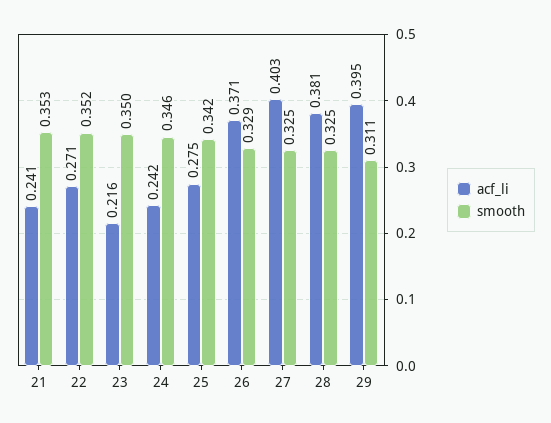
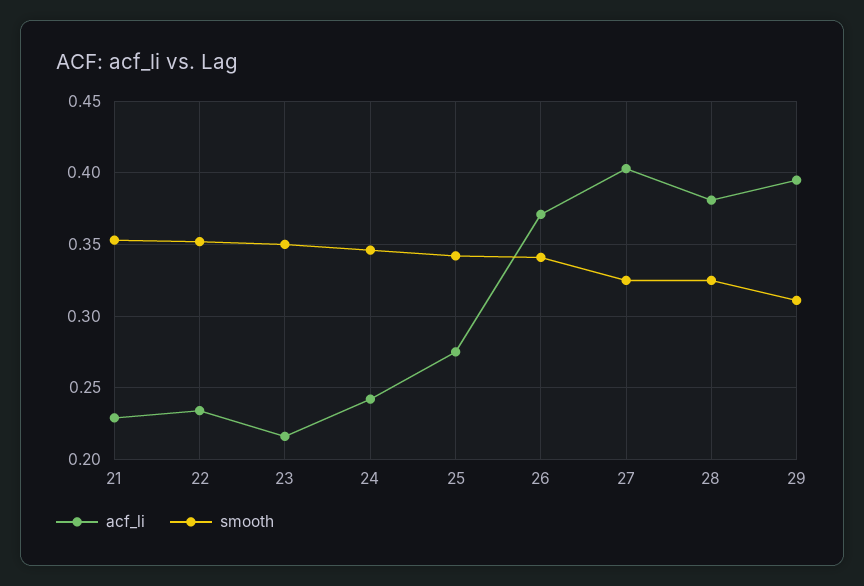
acf_li, 21: 0.241 -> 0.23
acf_li, 22: 0.271 -> 0.235
smooth, 26: 0.329 -> 0.34

